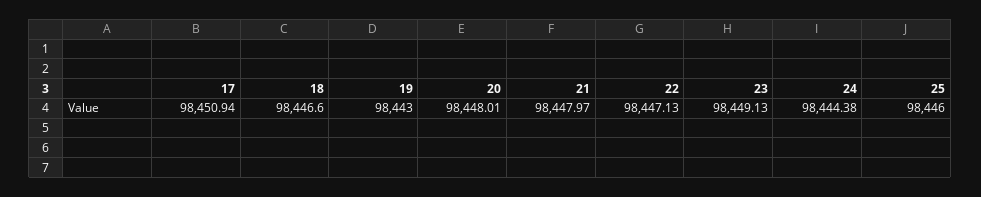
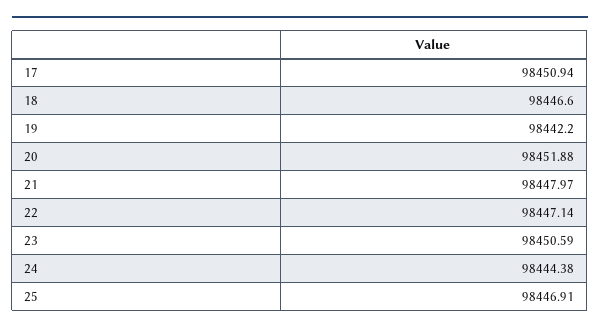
19: 98443 -> 98442.2
20: 98448.01 -> 98451.88
22: 98447.13 -> 98447.14
23: 98449.13 -> 98450.59
25: 98446 -> 98446.91

